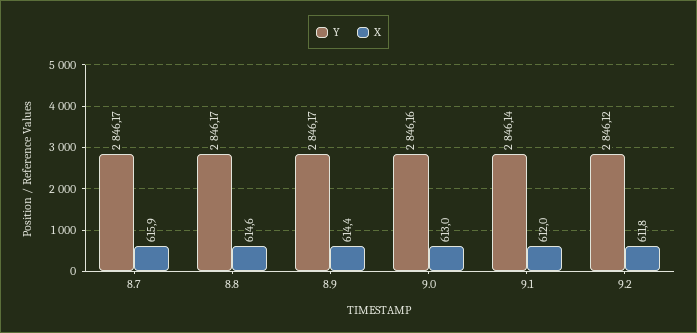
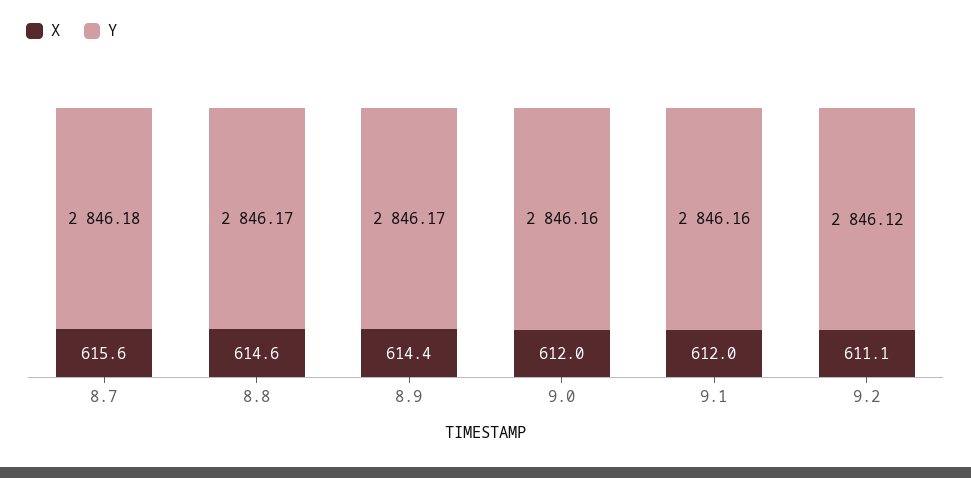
Y, 8.7: 2846.17 -> 2846.18
X, 8.7: 615.9 -> 615.6
X, 9.0: 613 -> 612
Y, 9.1: 2846.14 -> 2846.16
X, 9.2: 611.8 -> 611.1

